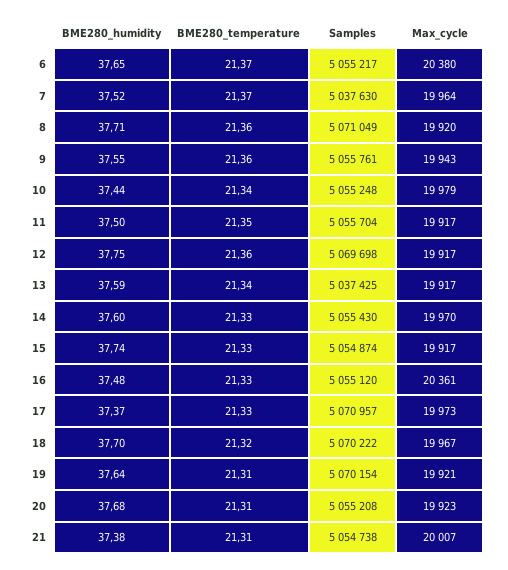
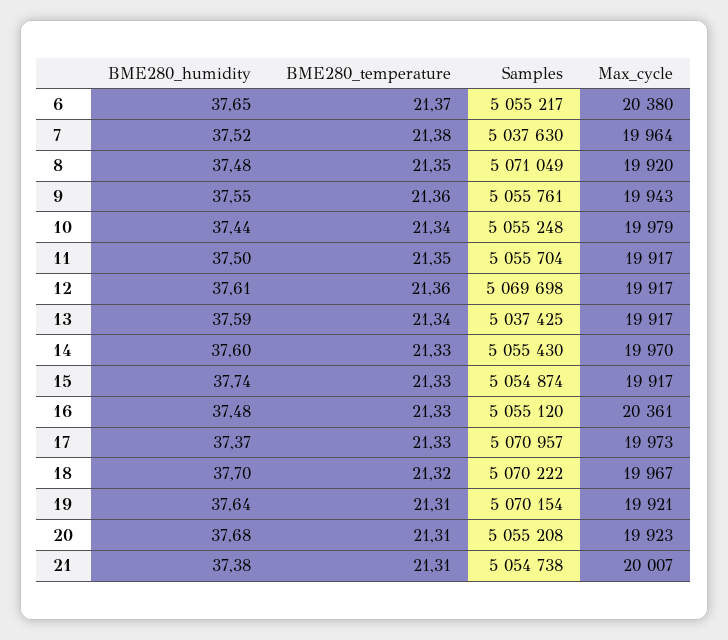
BME280_temperature, 7: 21.37 -> 21.38
BME280_humidity, 8: 37.71 -> 37.48
BME280_temperature, 8: 21.36 -> 21.35
BME280_humidity, 12: 37.75 -> 37.61

